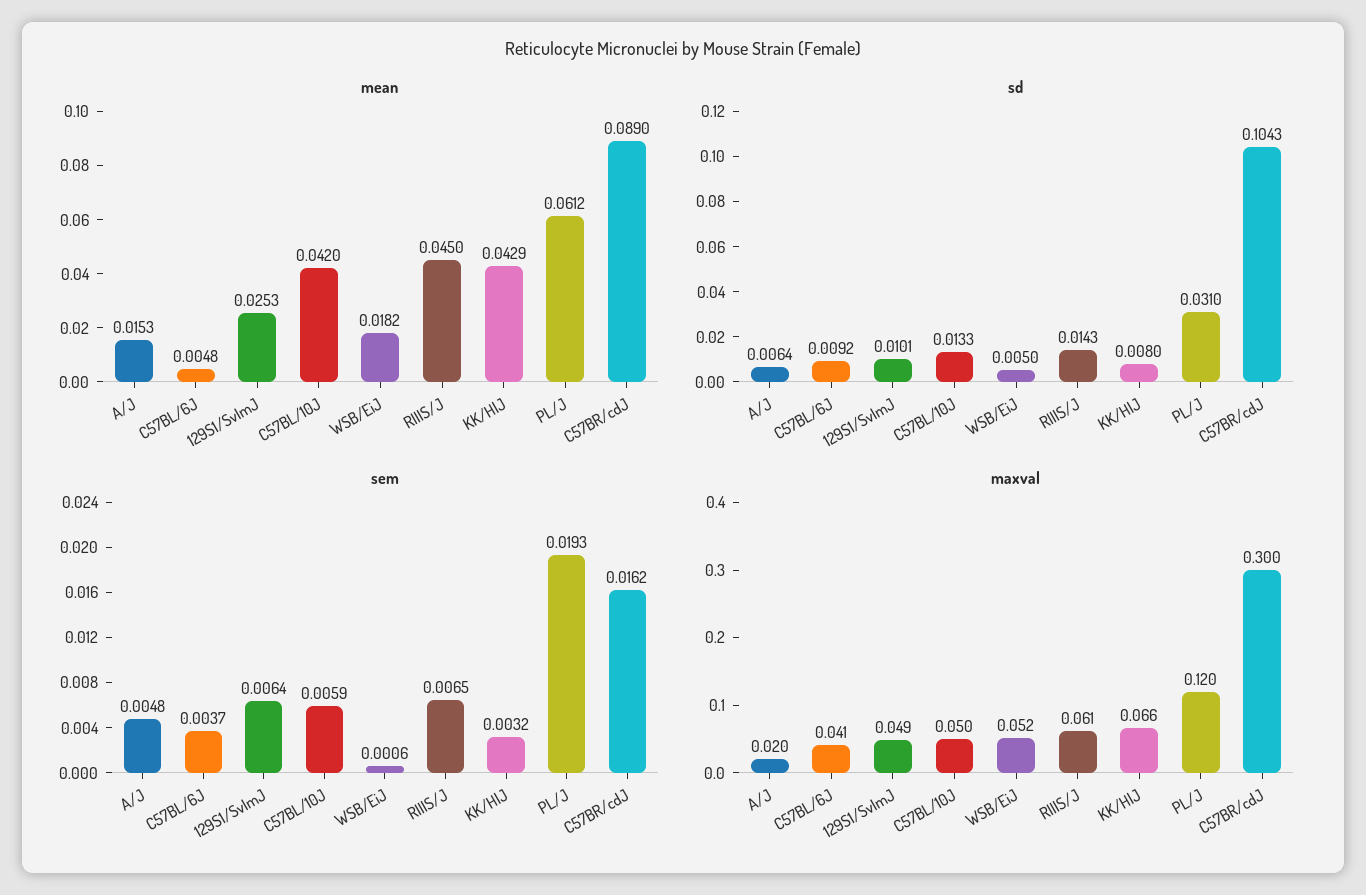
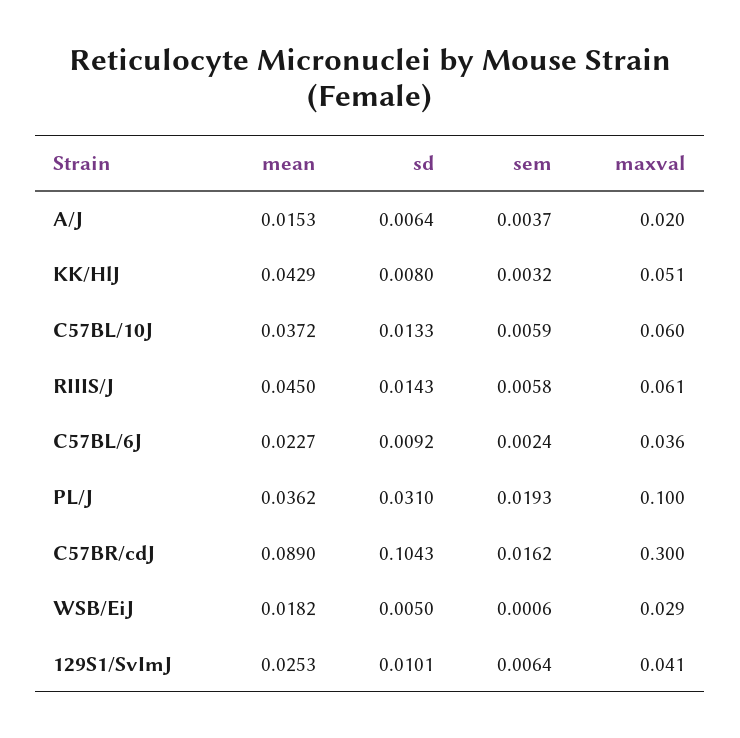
mean, C57BL/6J: 0.0048 -> 0.0227
mean, C57BL/10J: 0.042 -> 0.0372
mean, PL/J: 0.0612 -> 0.0362
sem, A/J: 0.0048 -> 0.0037
sem, C57BL/6J: 0.0037 -> 0.0024
sem, RIIIS/J: 0.0065 -> 0.0058
maxval, C57BL/6J: 0.041 -> 0.036
maxval, 129S1/SvImJ: 0.049 -> 0.041
maxval, C57BL/10J: 0.05 -> 0.06
maxval, WSB/EiJ: 0.052 -> 0.029
maxval, KK/HlJ: 0.066 -> 0.051
maxval, PL/J: 0.12 -> 0.1

